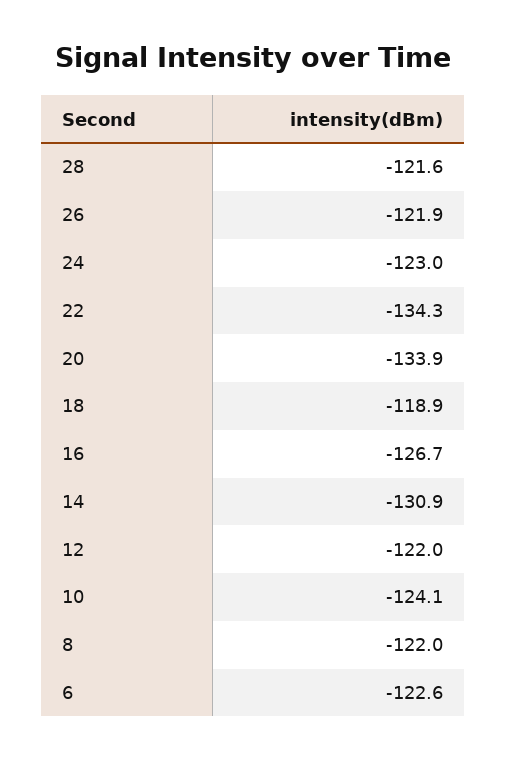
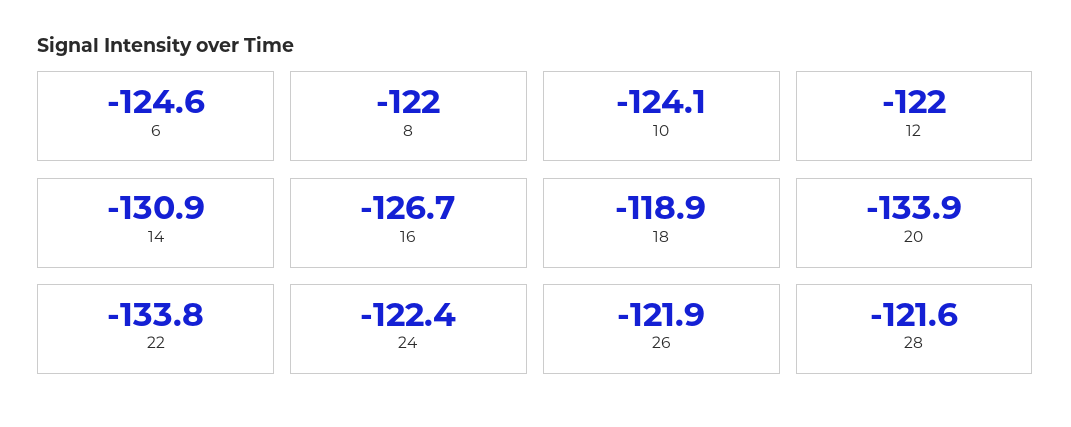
24: -123 -> -122.4
22: -134.3 -> -133.8
6: -122.6 -> -124.6

